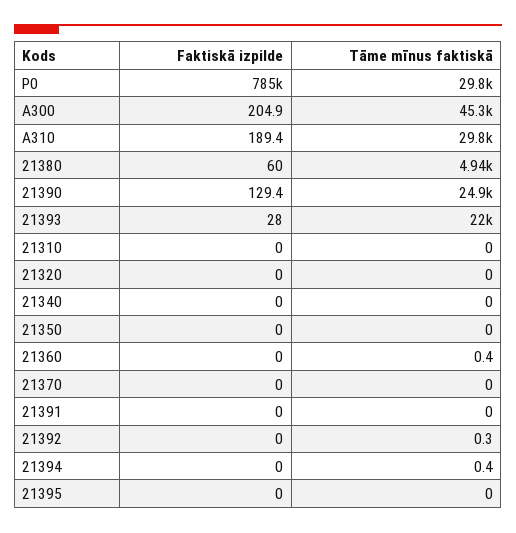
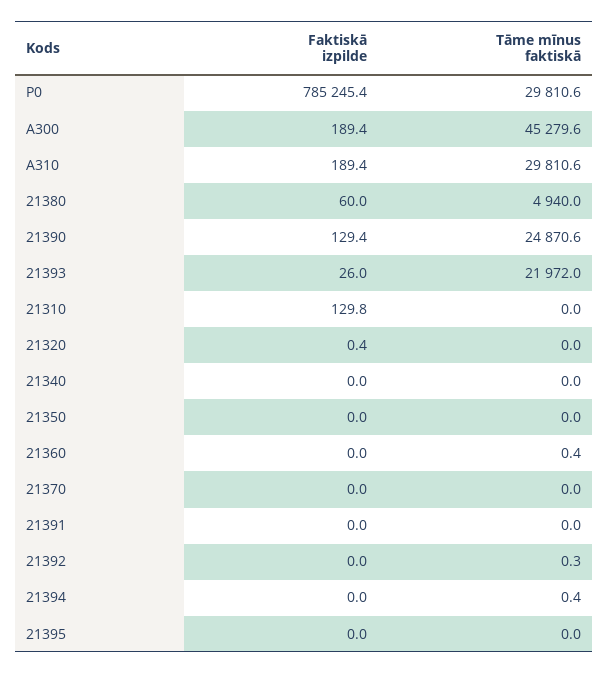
Faktiskā izpilde, A300: 204.9 -> 189.4
Faktiskā izpilde, 21393: 28 -> 26
Faktiskā izpilde, 21310: 0 -> 129.8
Faktiskā izpilde, 21320: 0 -> 0.4

